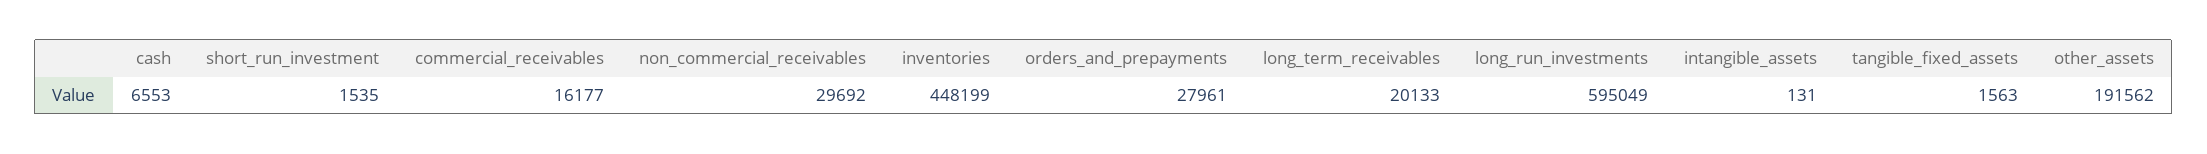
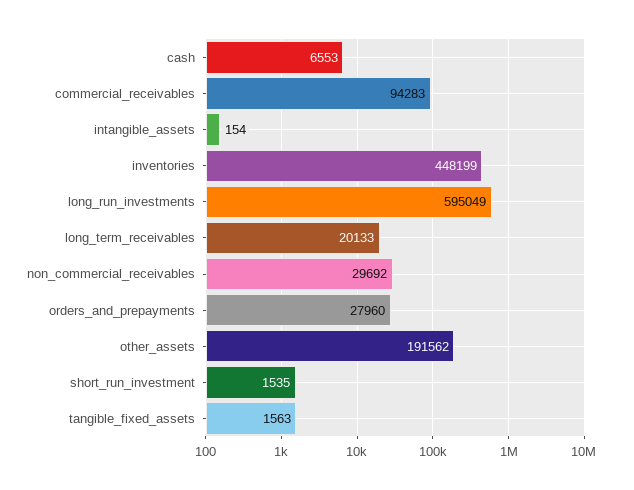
commercial_receivables: 16177 -> 94283
orders_and_prepayments: 27961 -> 27960
intangible_assets: 131 -> 154

